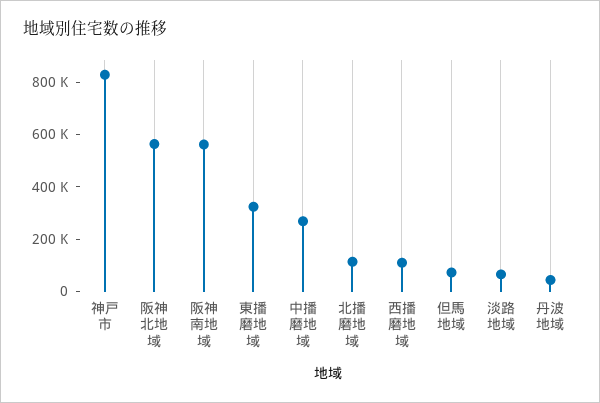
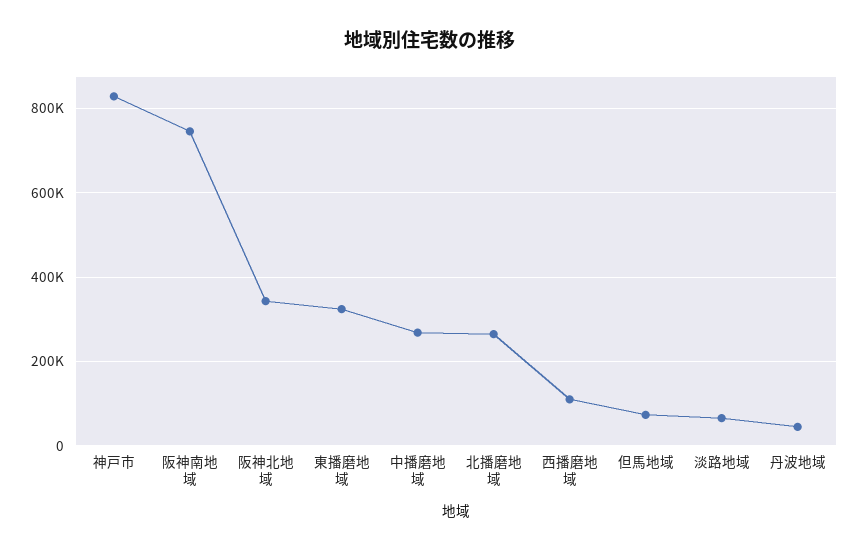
阪神北地域: 550000 -> 340000
阪神南地域: 550000 -> 740000
北播磨地域: 100000 -> 260000

